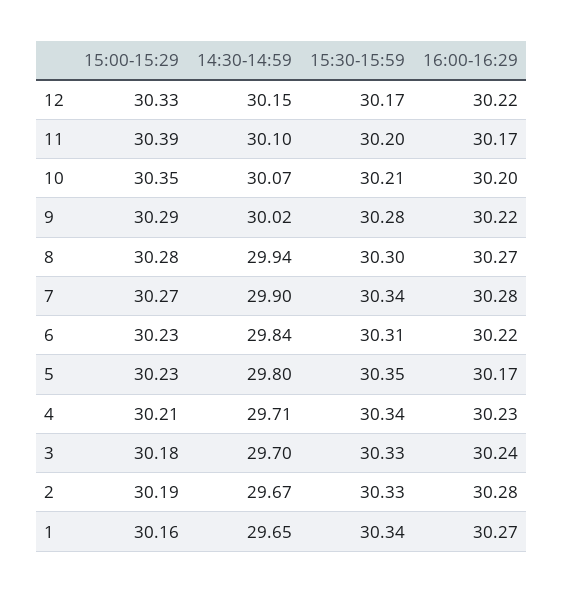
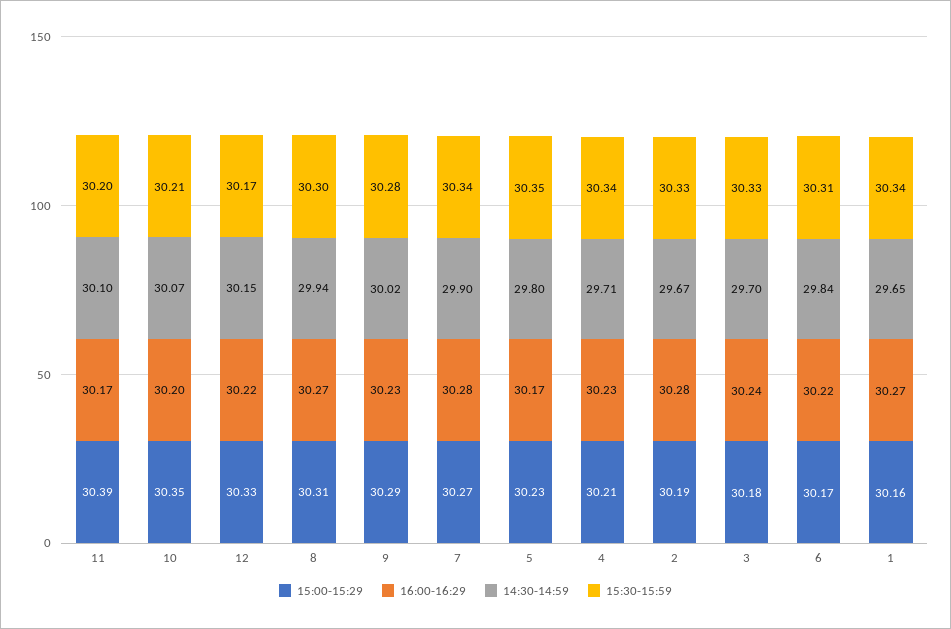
16:00-16:29, 9: 30.22 -> 30.23
15:00-15:29, 8: 30.28 -> 30.31
15:00-15:29, 6: 30.23 -> 30.17

